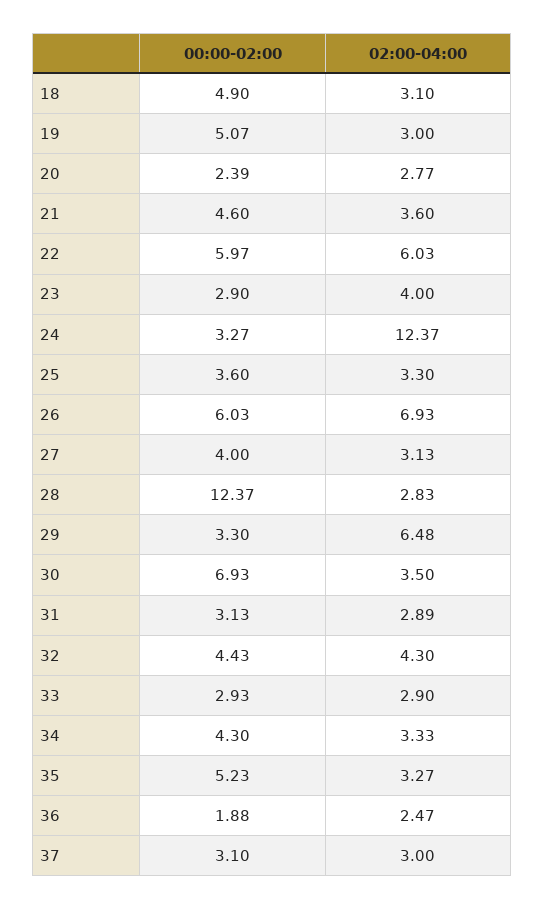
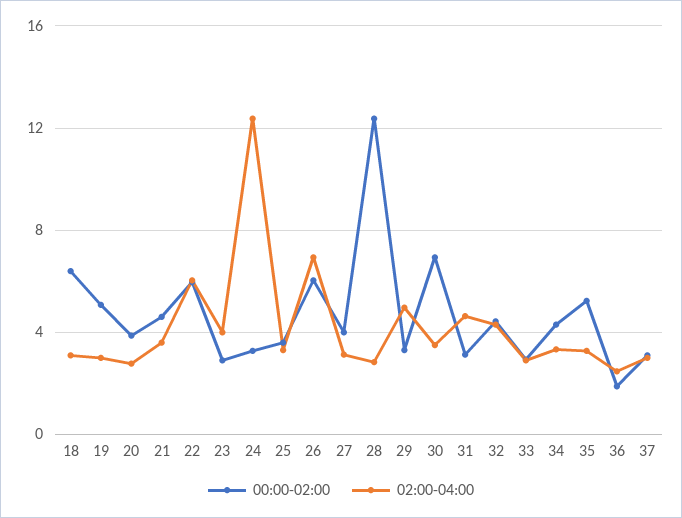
00:00-02:00, 18: 4.9 -> 6.5
00:00-02:00, 20: 2.39 -> 4
02:00-04:00, 29: 6.48 -> 5
02:00-04:00, 31: 2.89 -> 4.5

